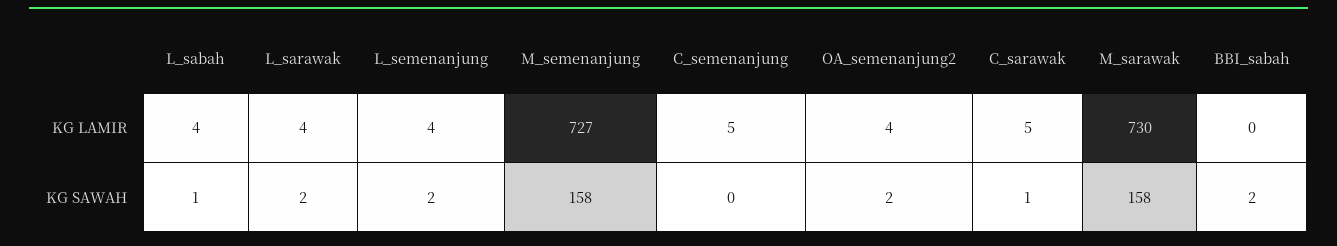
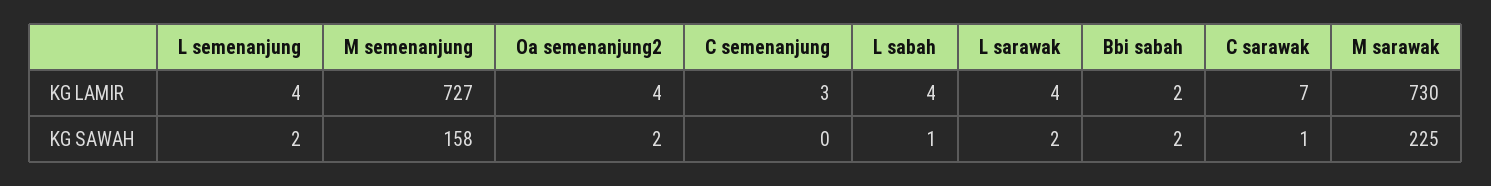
C_semenanjung, KG LAMIR: 5 -> 3
C_sarawak, KG LAMIR: 5 -> 7
BBI_sabah, KG LAMIR: 0 -> 2
M_sarawak, KG SAWAH: 158 -> 225

